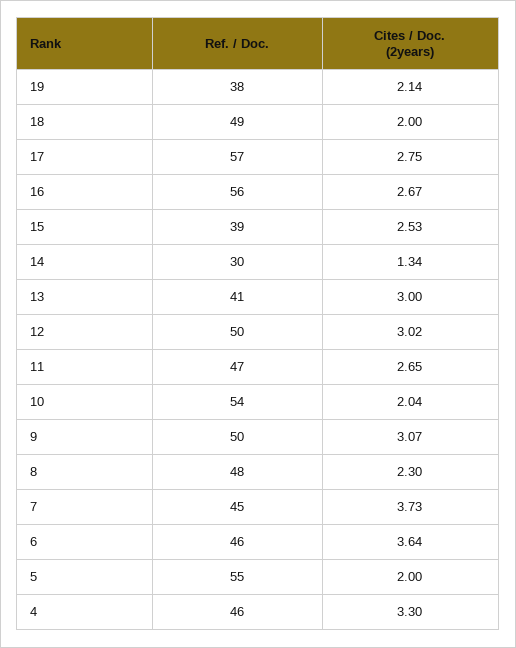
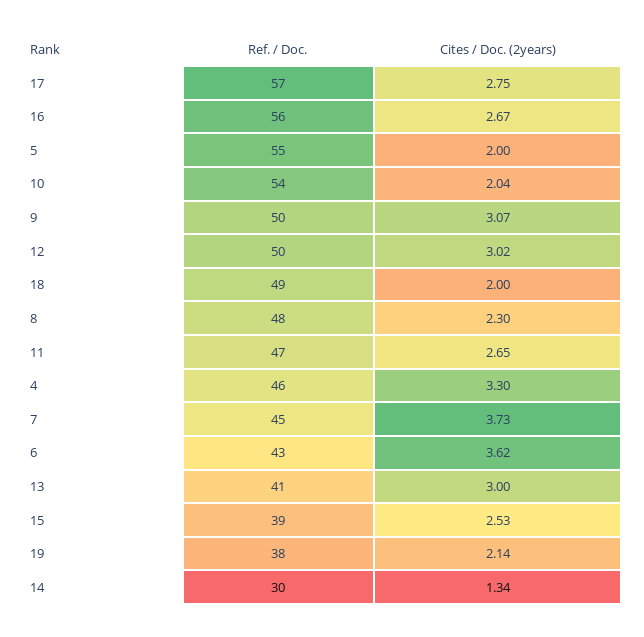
Ref. / Doc., 6: 46 -> 43
Cites / Doc. (2years), 6: 3.64 -> 3.62

